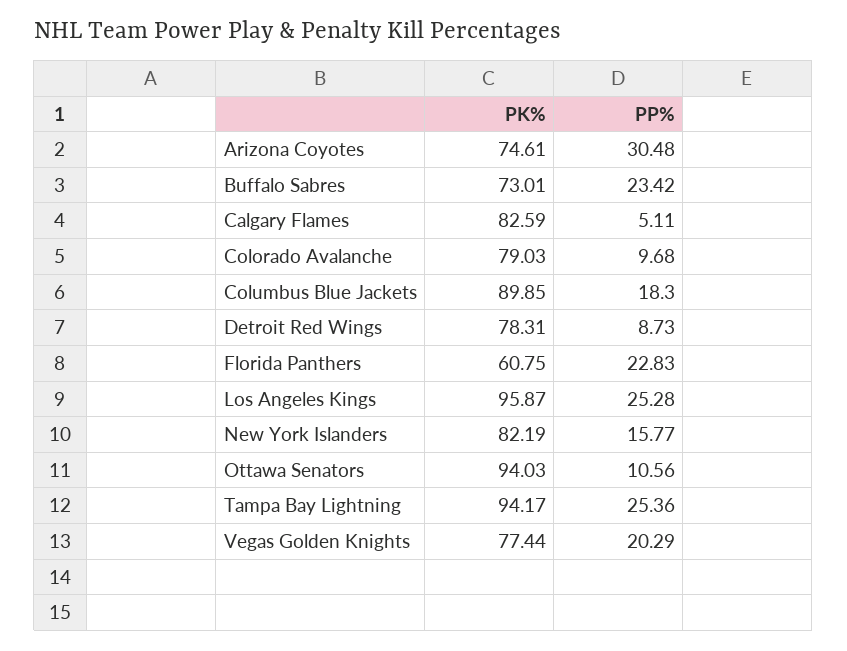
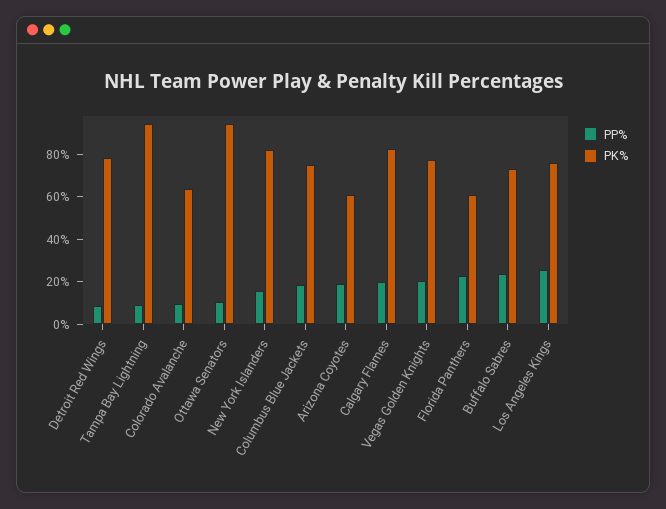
PK%, Arizona Coyotes: 74.61 -> 60
PP%, Arizona Coyotes: 30.48 -> 20
PP%, Calgary Flames: 5.11 -> 20
PK%, Colorado Avalanche: 79.03 -> 65
PK%, Columbus Blue Jackets: 89.85 -> 75
PK%, Los Angeles Kings: 95.87 -> 75
PP%, Tampa Bay Lightning: 25.36 -> 10

